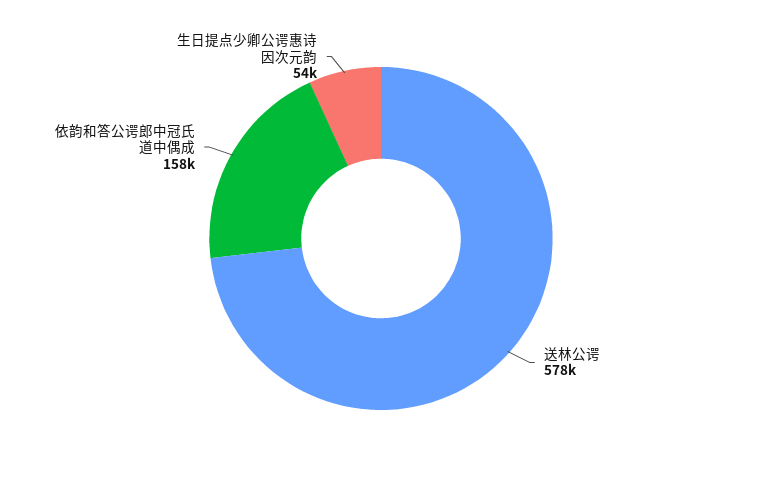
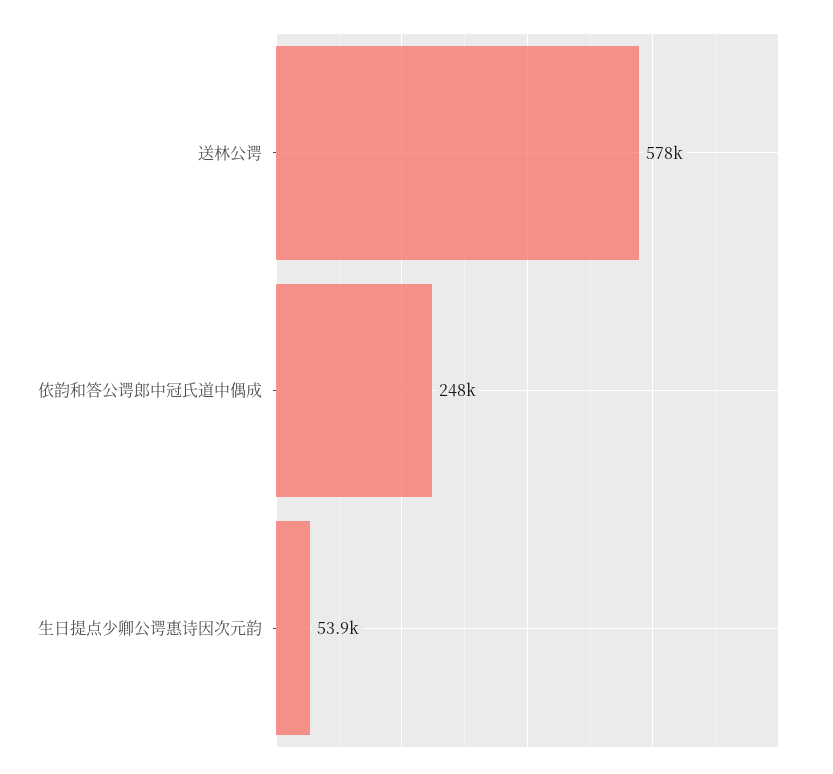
依韵和答公谔郎中冠氏道中偶成: 158000 -> 248000

